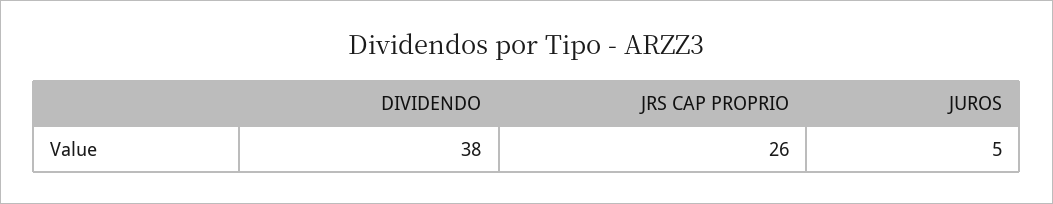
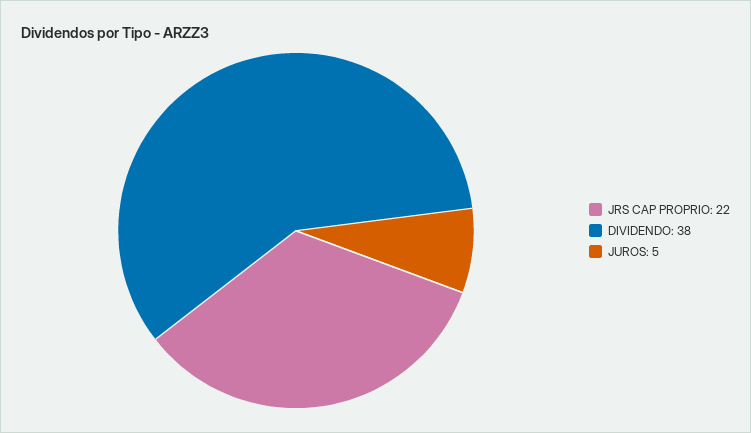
JRS CAP PROPRIO: 26 -> 22

